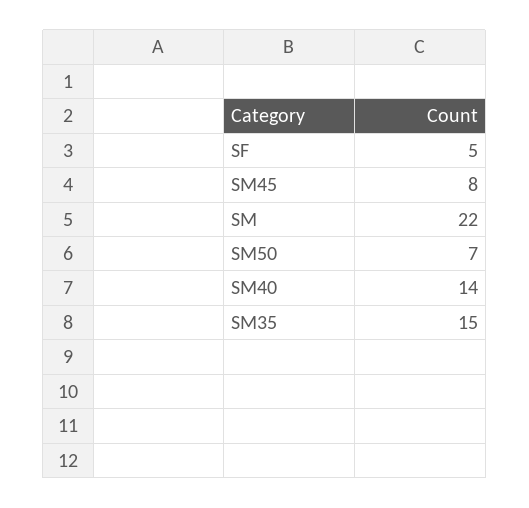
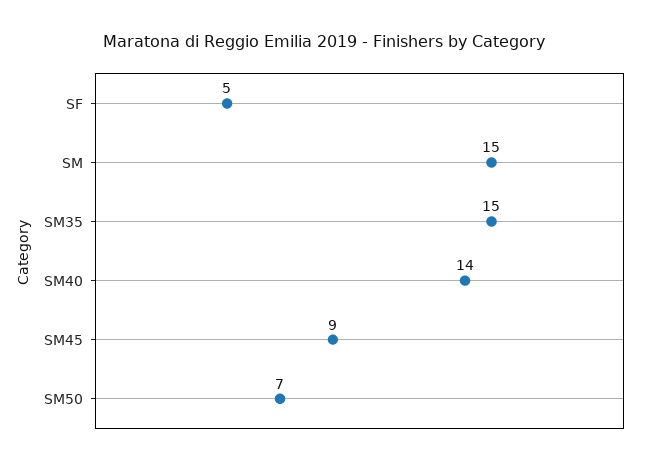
SM45: 8 -> 9
SM: 22 -> 15

